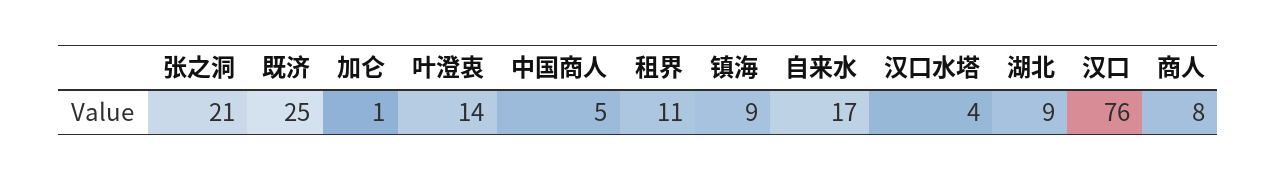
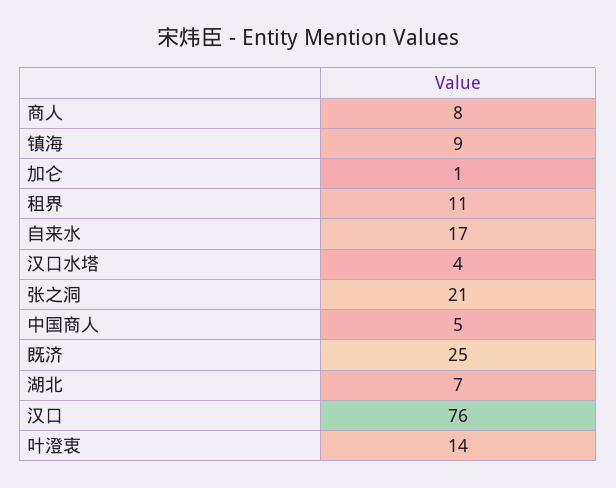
湖北: 9 -> 7

